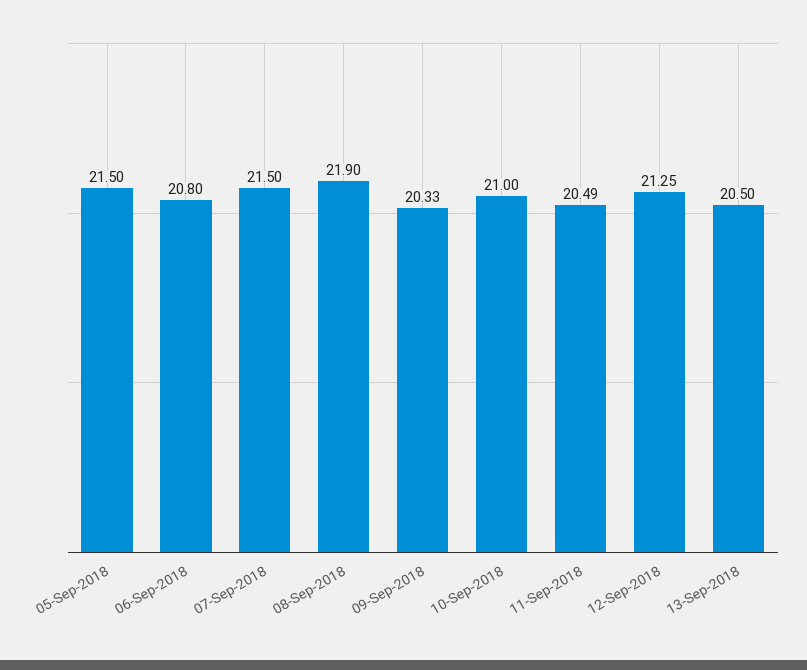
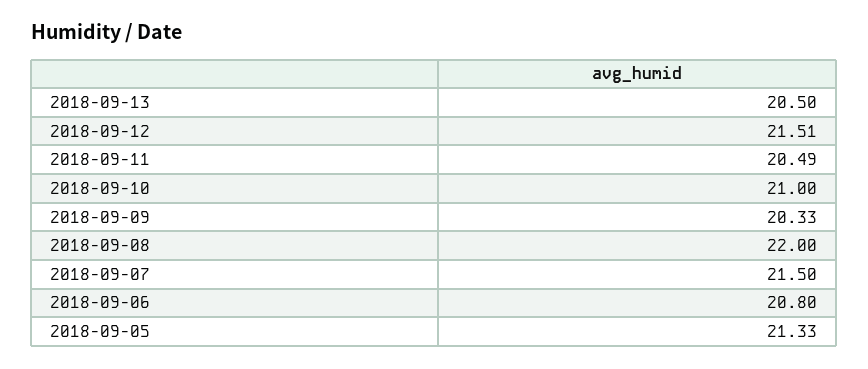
05-Sep-2018: 21.5 -> 21.33
08-Sep-2018: 21.9 -> 22
12-Sep-2018: 21.25 -> 21.51

